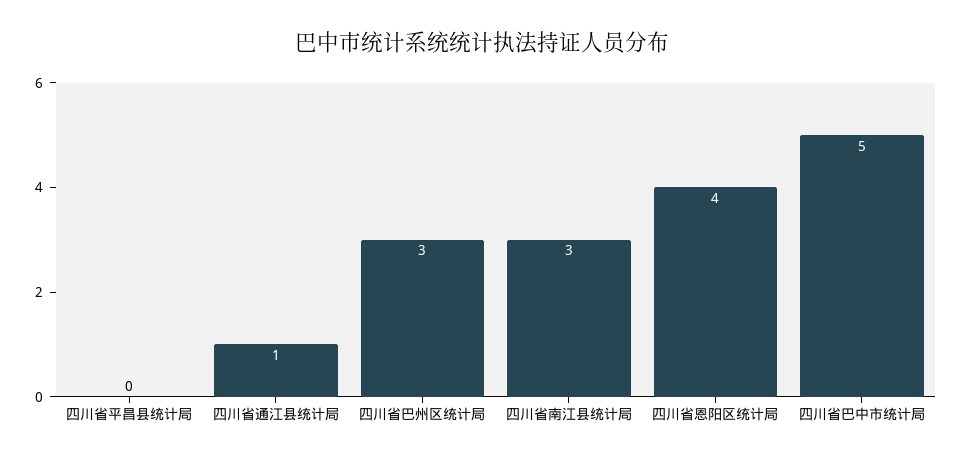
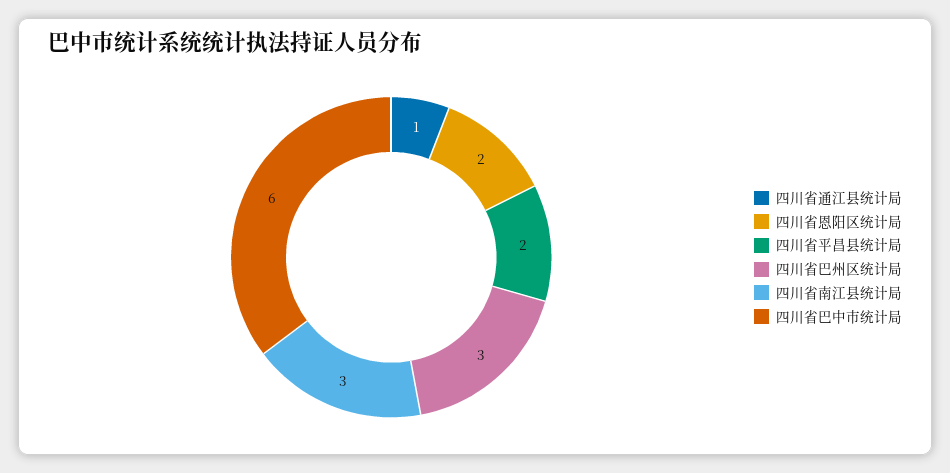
四川省平昌县统计局: 0 -> 2
四川省恩阳区统计局: 4 -> 2
四川省巴中市统计局: 5 -> 6

